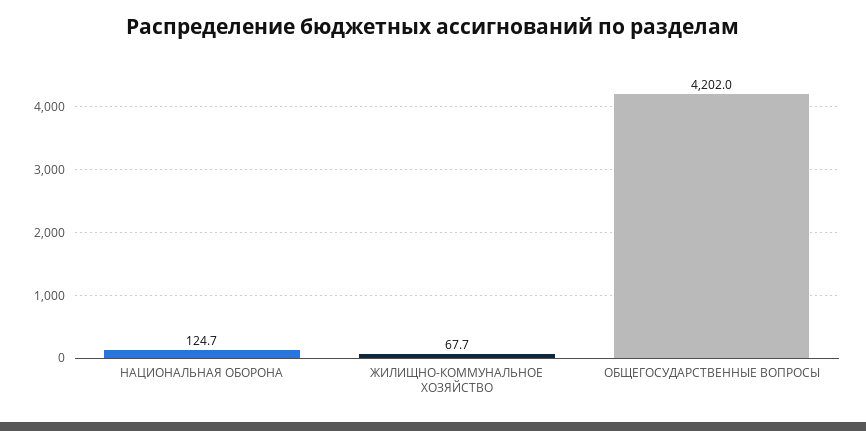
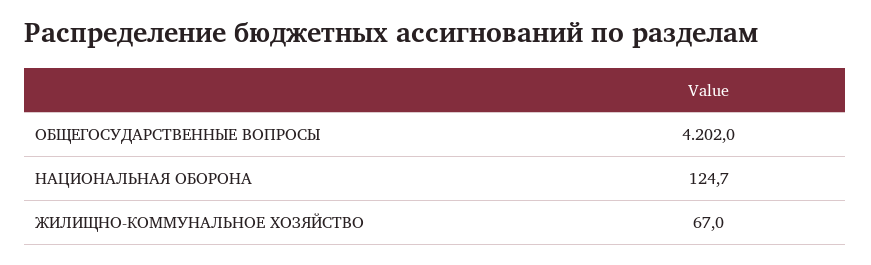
ЖИЛИЩНО-КОММУНАЛЬНОЕ ХОЗЯЙСТВО: 67.7 -> 67

